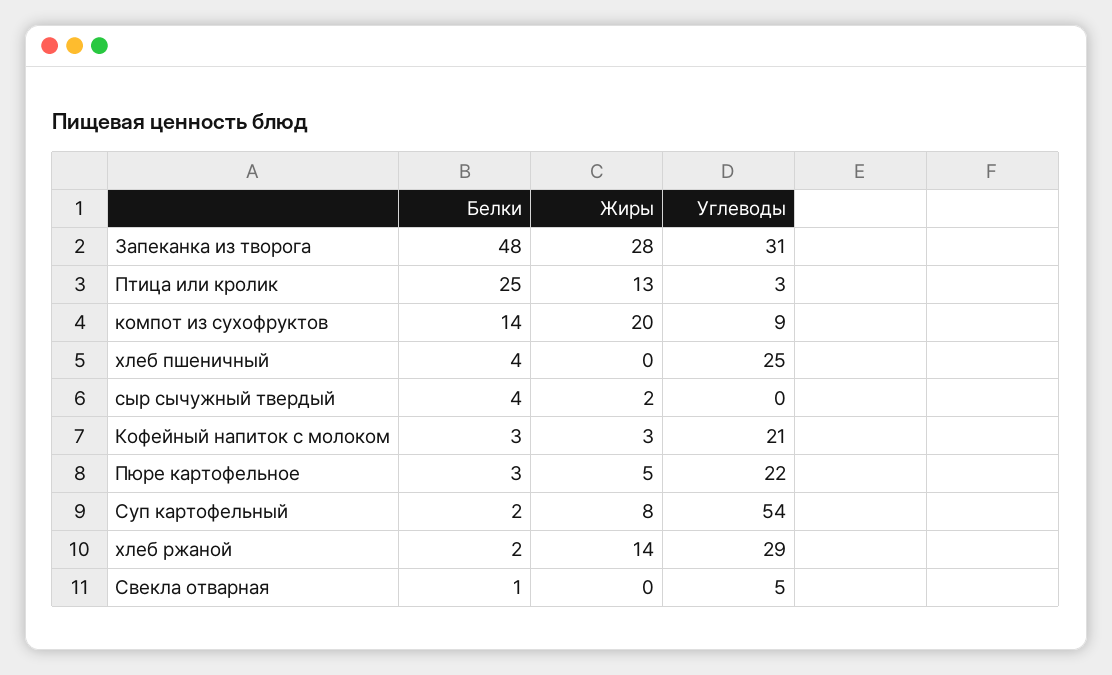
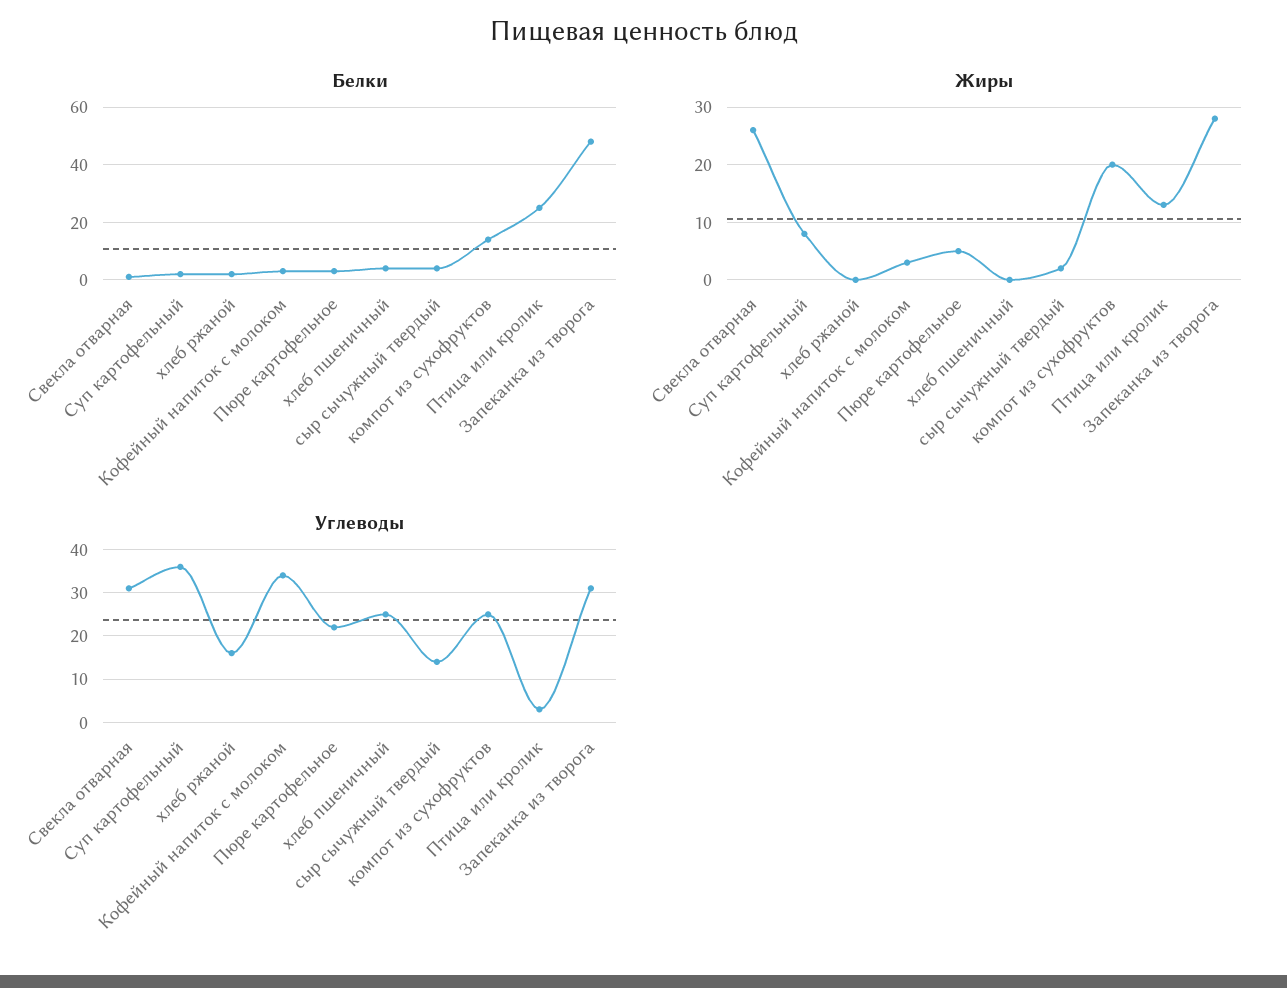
Углеводы, компот из сухофруктов: 9 -> 25
Углеводы, сыр сычужный твердый: 0 -> 15
Углеводы, Кофейный напиток с молоком: 21 -> 35
Углеводы, Суп картофельный: 54 -> 35
Жиры, хлеб ржаной: 14 -> 0
Углеводы, хлеб ржаной: 29 -> 15
Жиры, Свекла отварная: 0 -> 25
Углеводы, Свекла отварная: 5 -> 30

